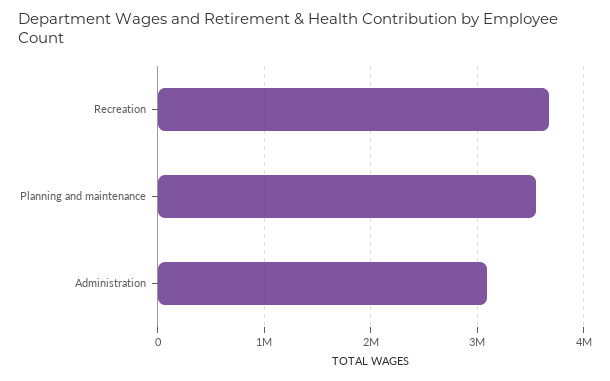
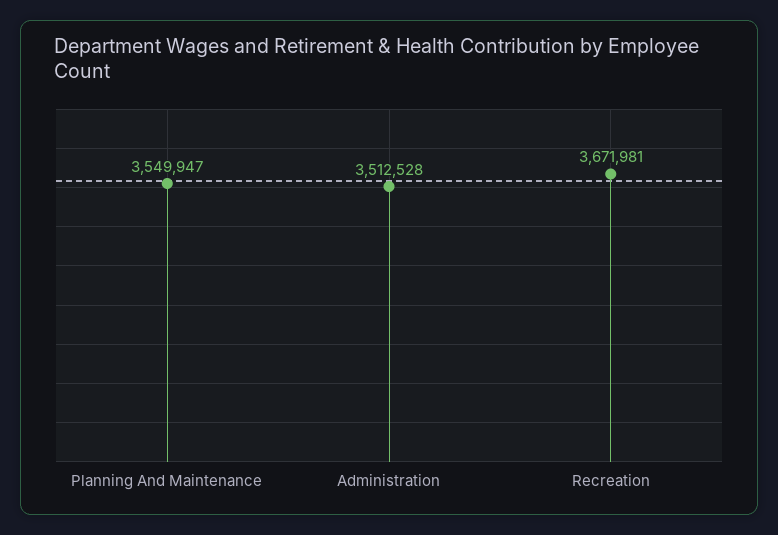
Administration: 3100000 -> 3512528

